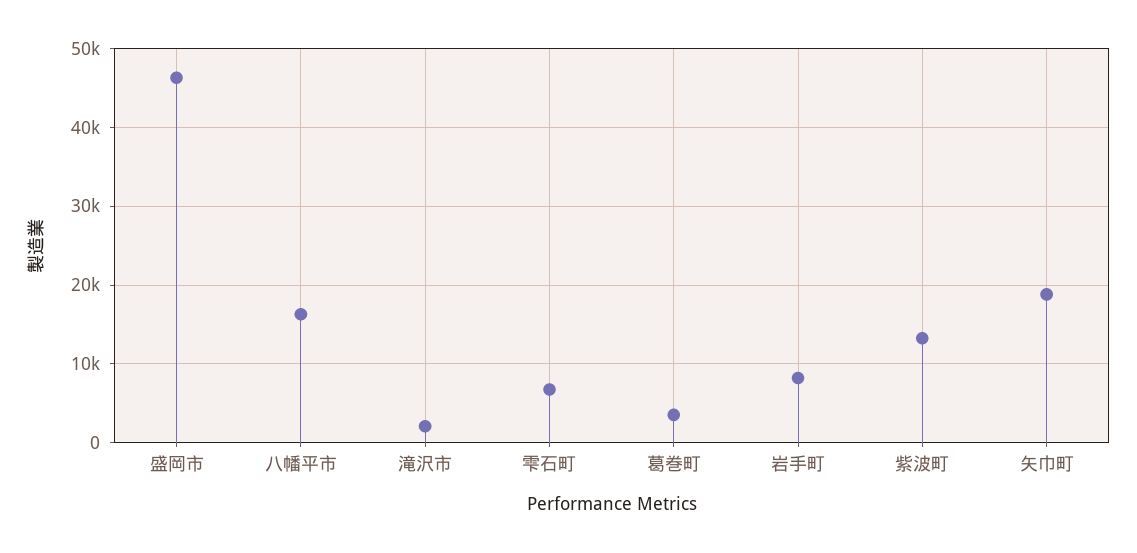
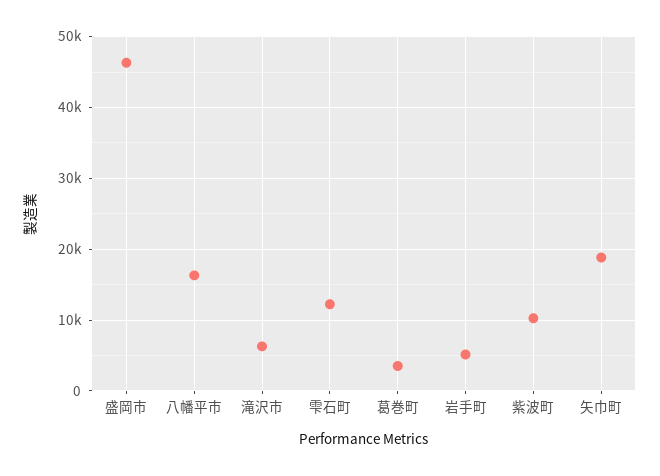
滝沢市: 2000 -> 6000
雫石町: 7000 -> 12000
岩手町: 8000 -> 5000
紫波町: 13000 -> 10000

